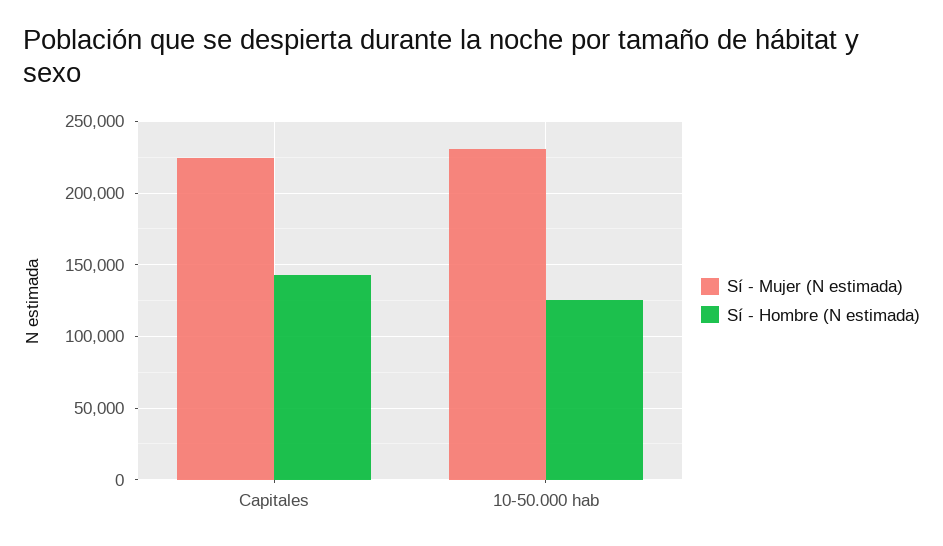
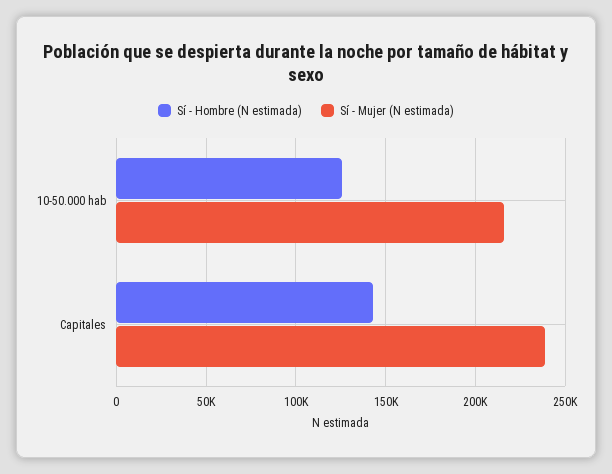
Sí - Mujer (N estimada), Capitales: 225000 -> 240000
Sí - Mujer (N estimada), 10-50.000 hab: 230000 -> 215000

